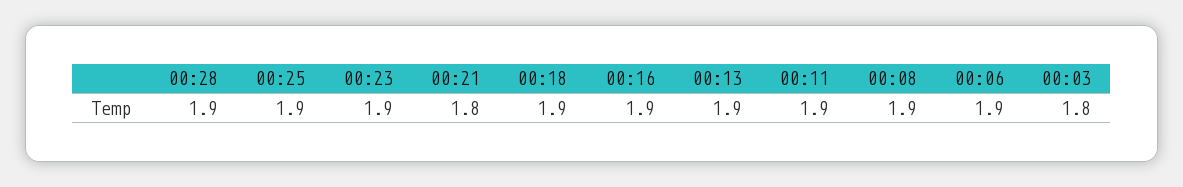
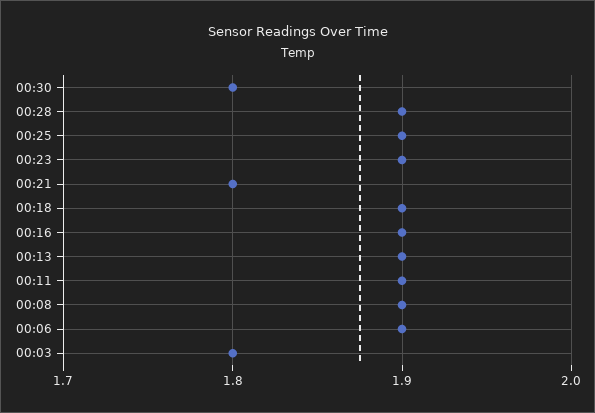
00:30: none -> 1.8

